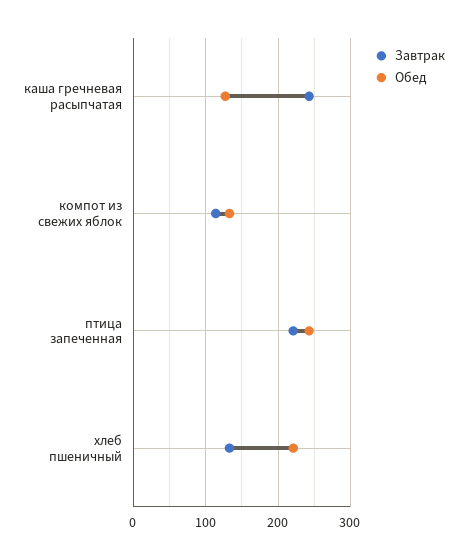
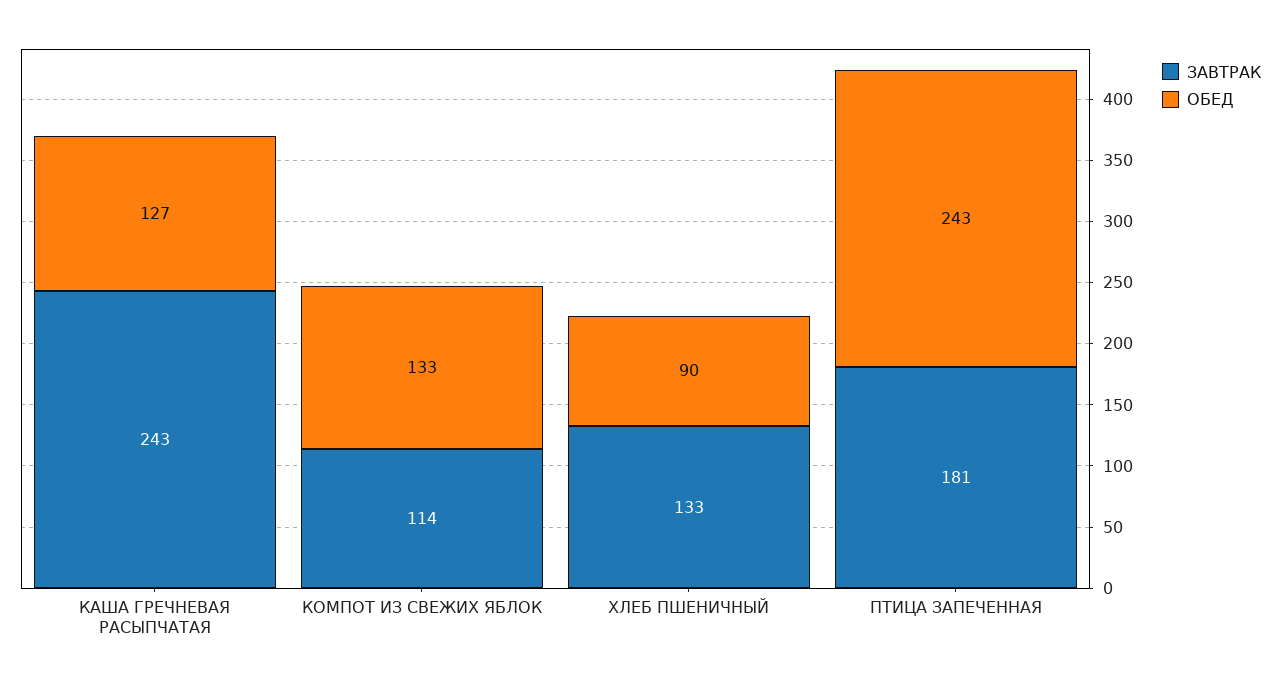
Завтрак, птица запеченная: 220 -> 181
Обед, хлеб пшеничный: 220 -> 90

